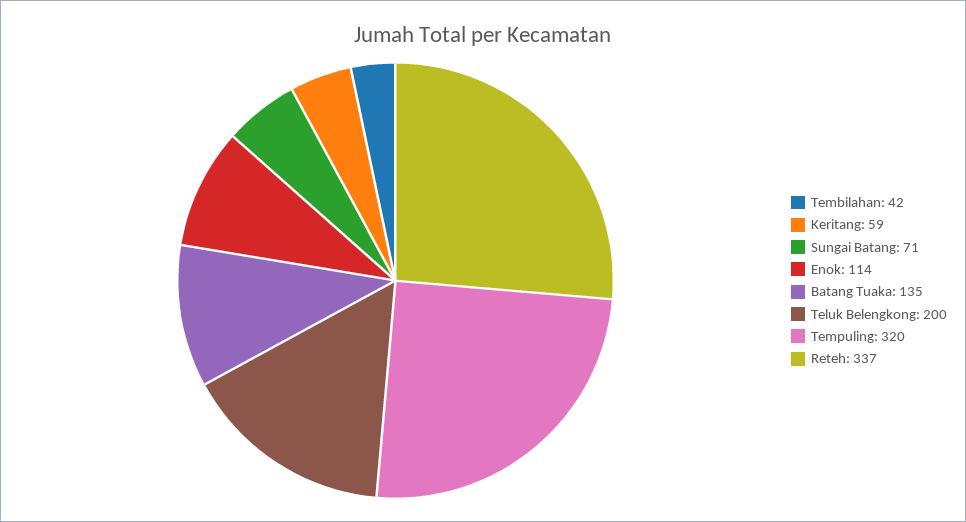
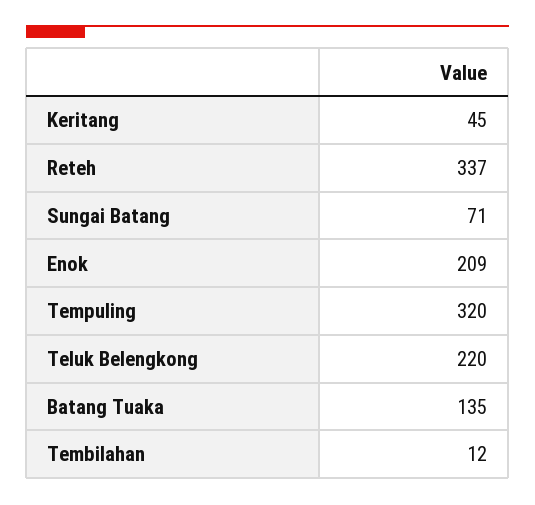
Tembilahan: 42 -> 12
Keritang: 59 -> 45
Enok: 114 -> 209
Teluk Belengkong: 200 -> 220

